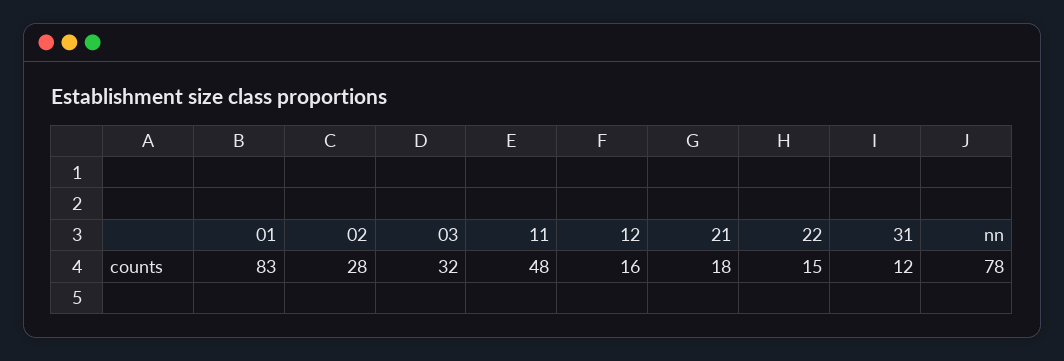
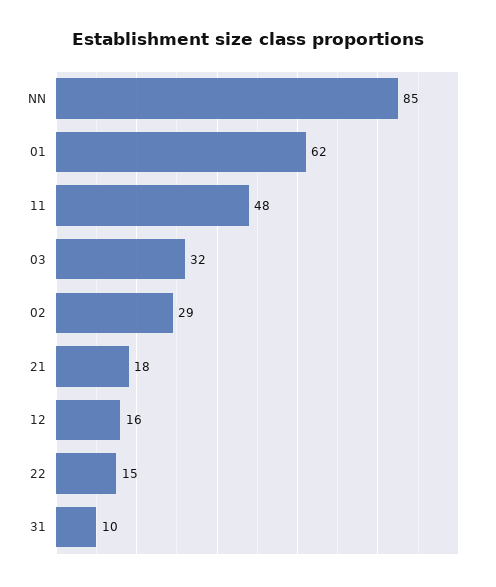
01: 83 -> 62
02: 28 -> 29
31: 12 -> 10
nn: 78 -> 85

